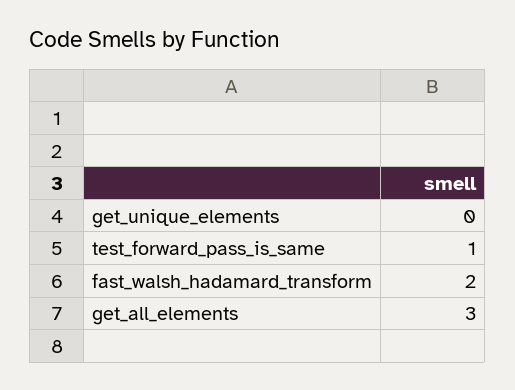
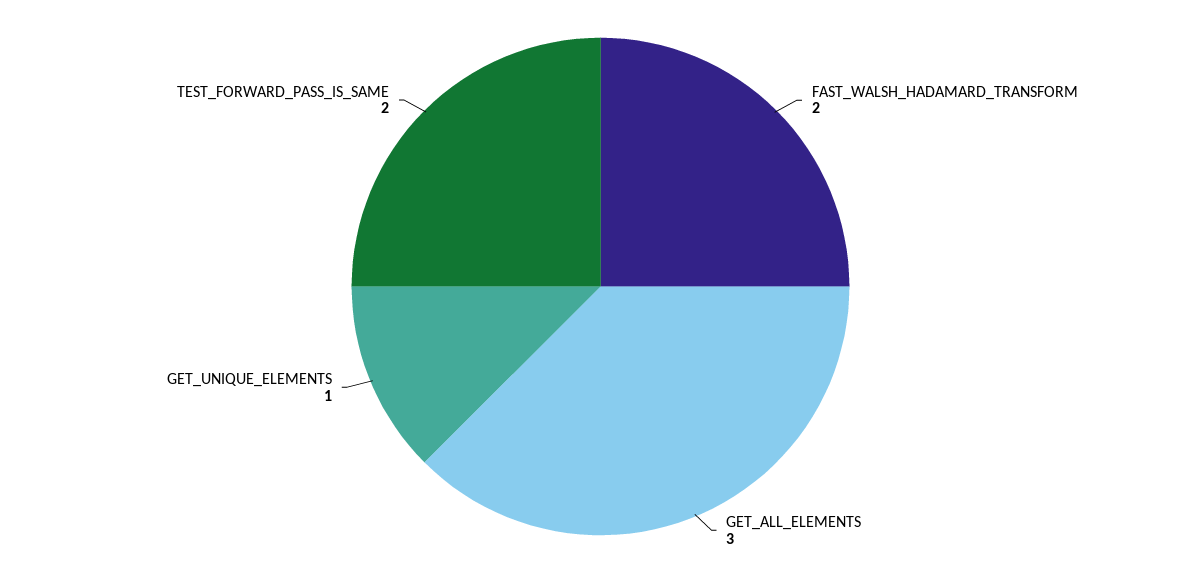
get_unique_elements: 0 -> 1
test_forward_pass_is_same: 1 -> 2

